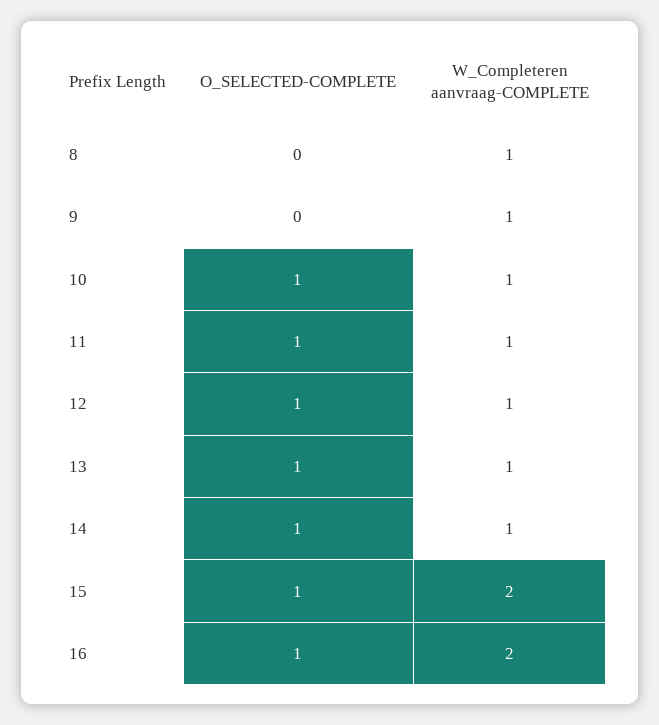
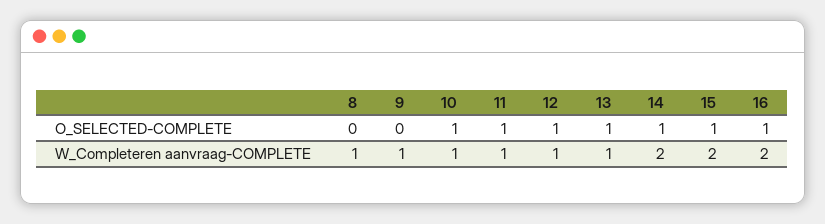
W_Completeren aanvraag-COMPLETE, 14: 1 -> 2

